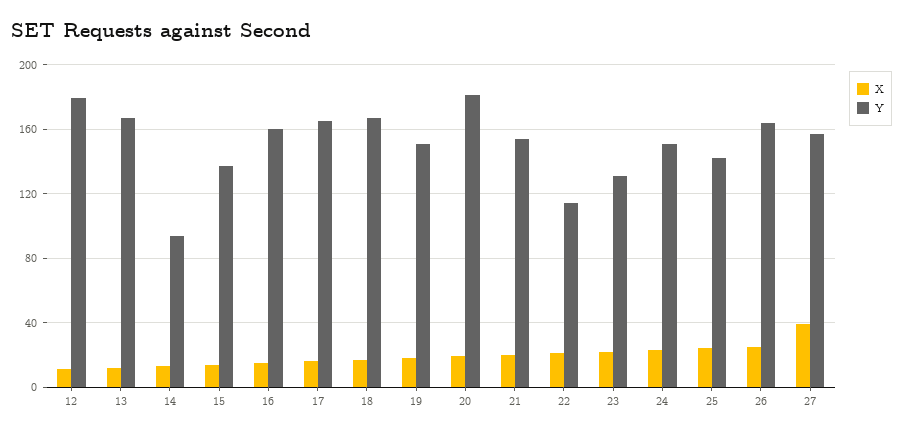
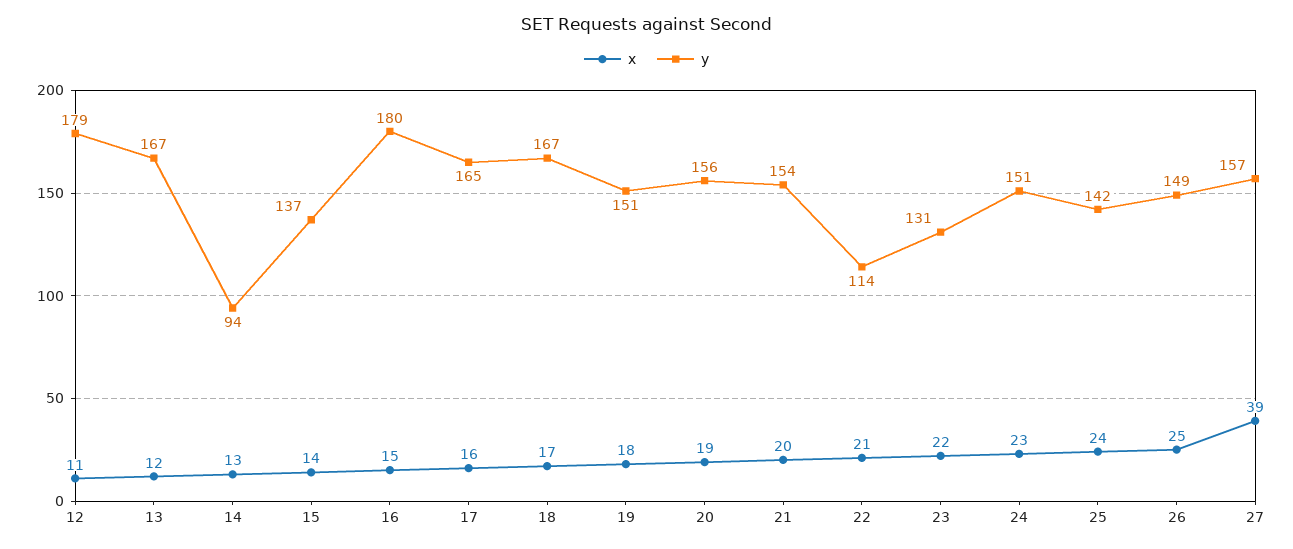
Y, 16: 160 -> 180
Y, 20: 180 -> 156
Y, 26: 165 -> 149

